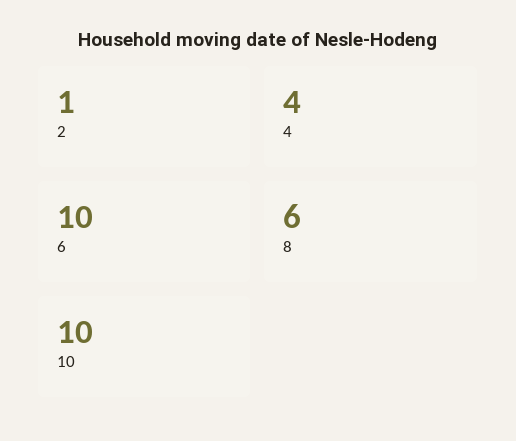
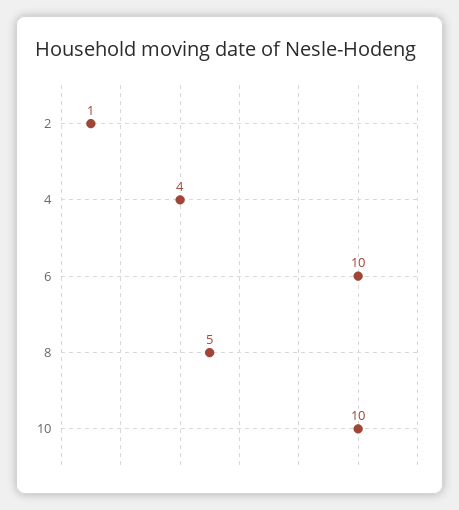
8: 6 -> 5

